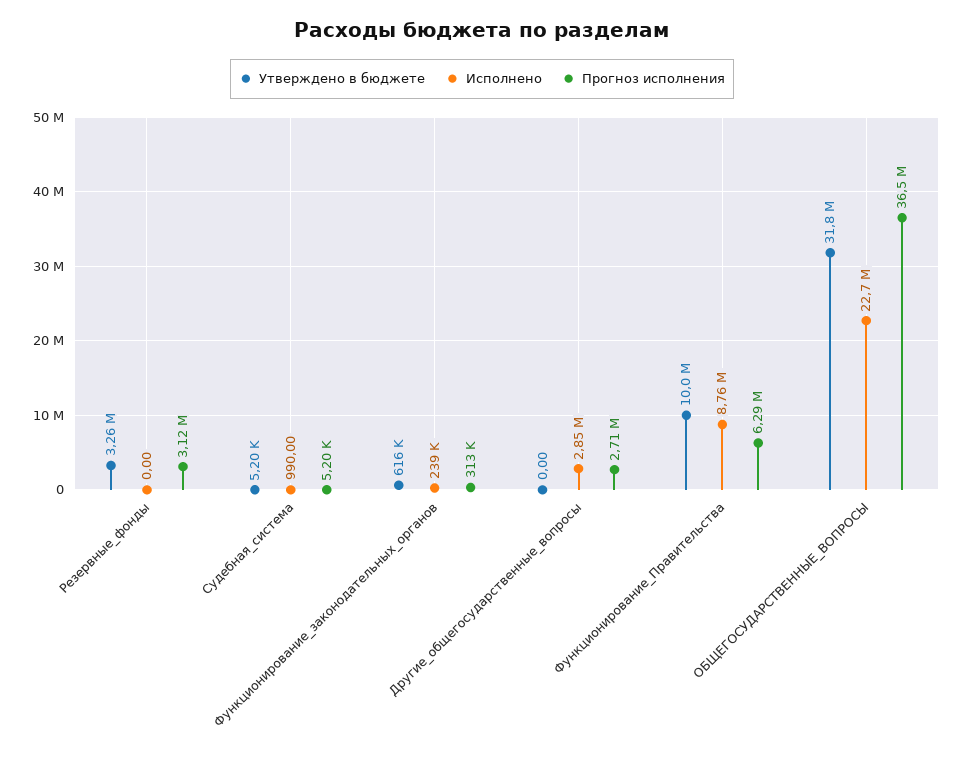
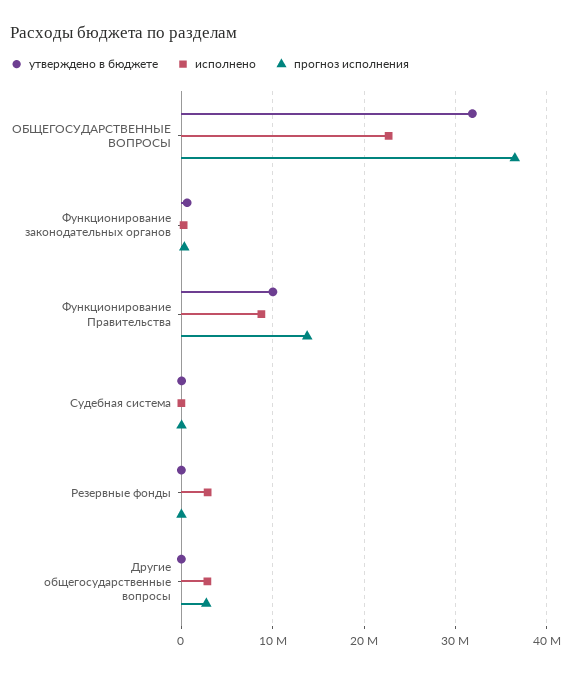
Утверждено в бюджете, Резервные_фонды: 3260000 -> 0
Исполнено, Резервные_фонды: 0 -> 3000000
Прогноз исполнения, Резервные_фонды: 3120000 -> 0
Прогноз исполнения, Функционирование_Правительства: 6290000 -> 14000000

